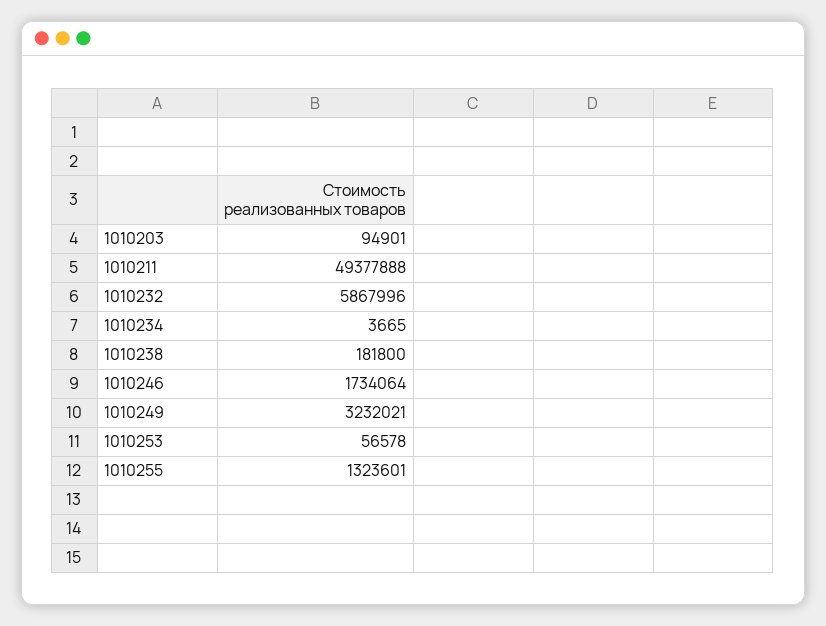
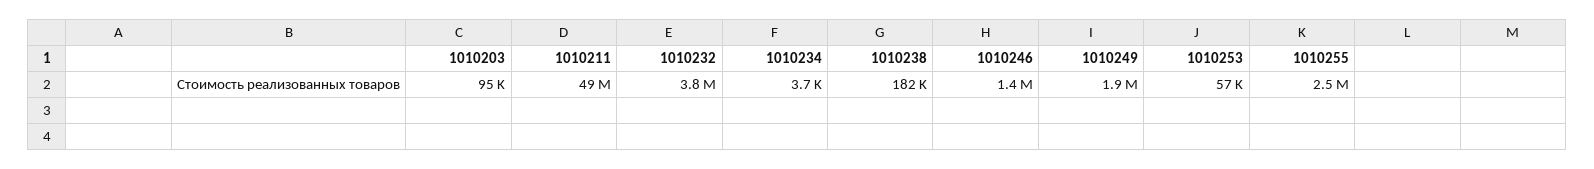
1010232: 5867996 -> 3800000
1010246: 1734064 -> 1400000
1010249: 3232021 -> 1900000
1010255: 1323601 -> 2500000

